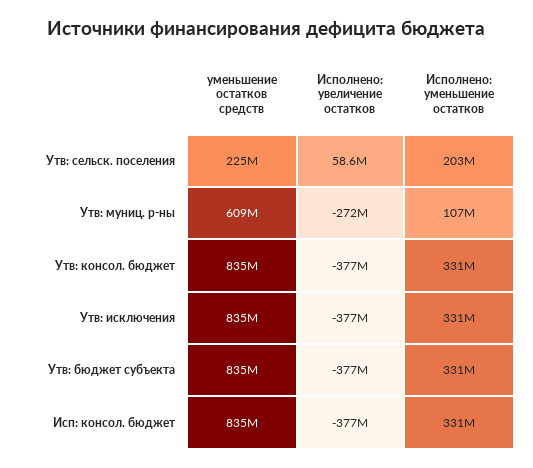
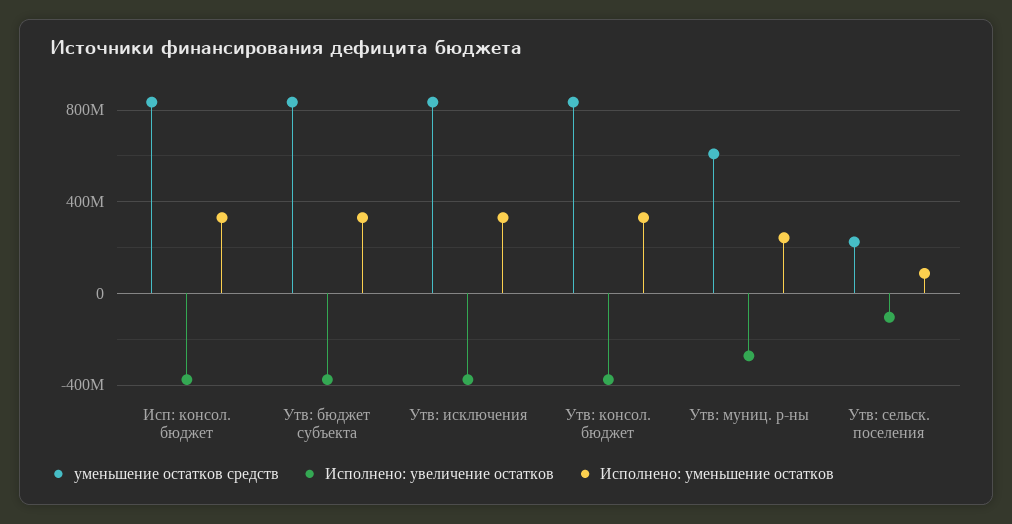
Исполнено: увеличение остатков, Утв: сельск. поселения: 58600000 -> -100000000
Исполнено: уменьшение остатков, Утв: сельск. поселения: 203000000 -> 100000000
Исполнено: уменьшение остатков, Утв: муниц. р-ны: 107000000 -> 250000000

